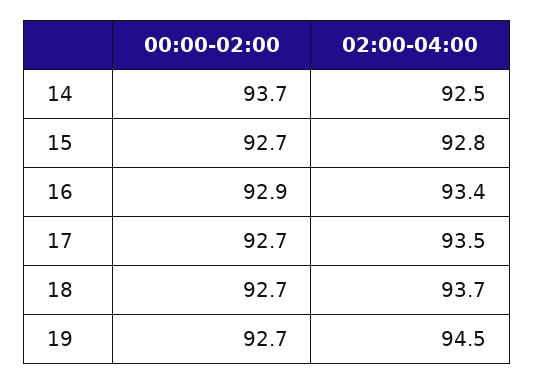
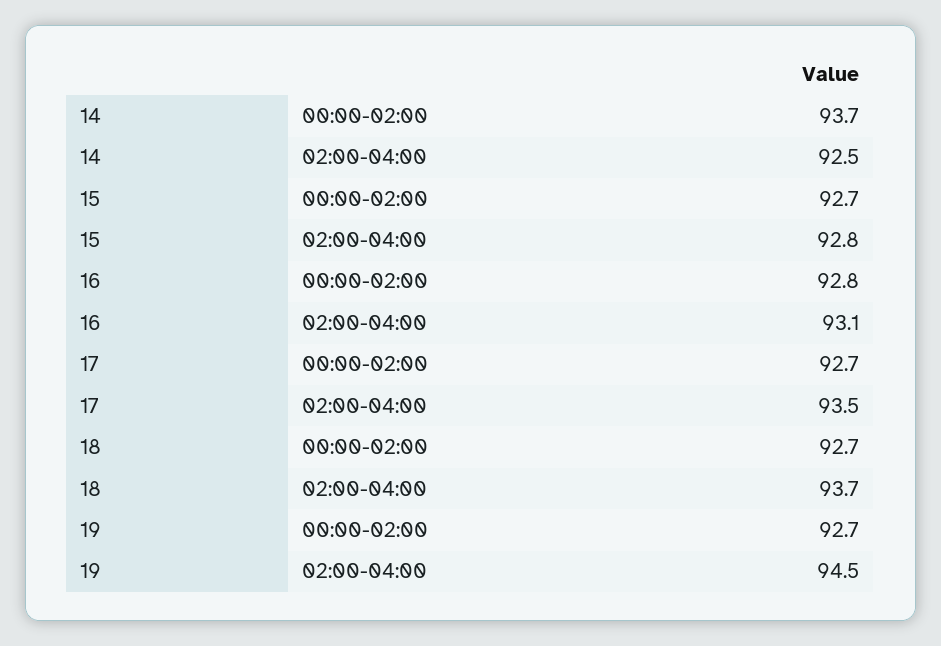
00:00-02:00, 16: 92.9 -> 92.8
02:00-04:00, 16: 93.4 -> 93.1

